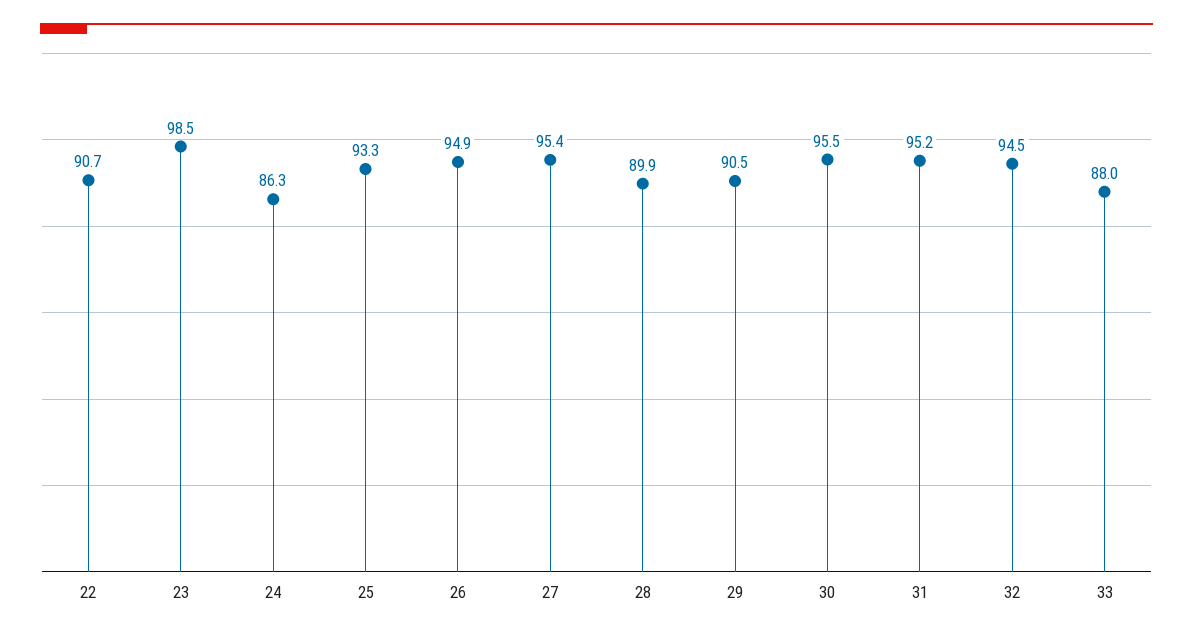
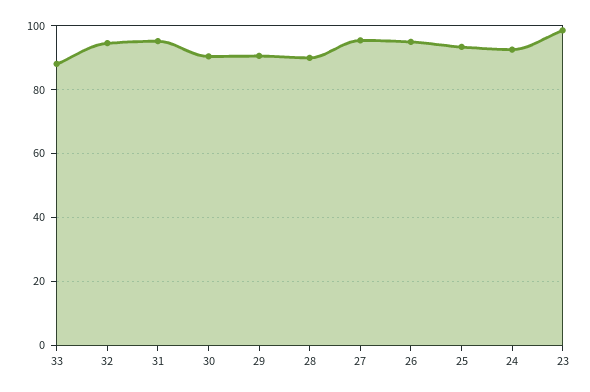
22: 90.7 -> none
24: 86.3 -> 92
30: 95.5 -> 90

